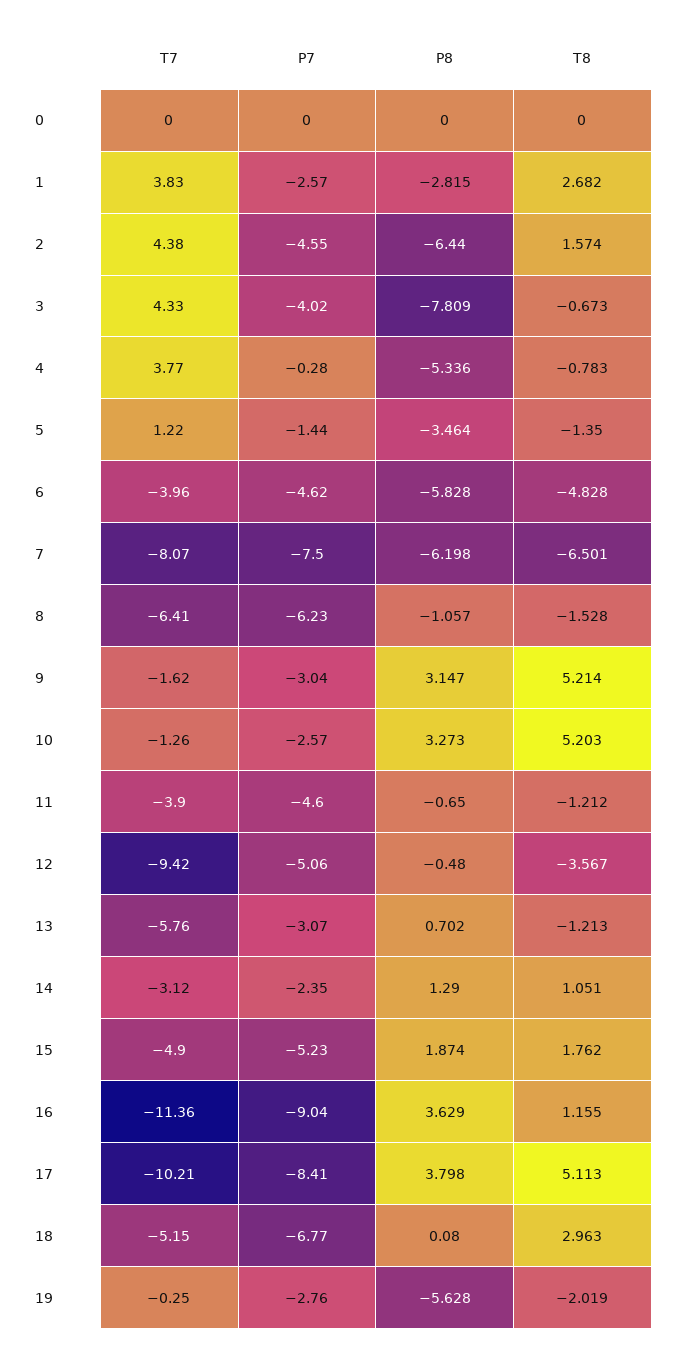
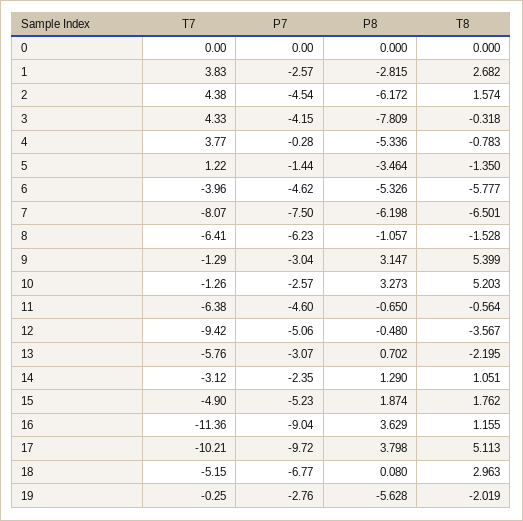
P7, 2: -4.55 -> -4.54
P8, 2: -6.44 -> -6.172
P7, 3: -4.02 -> -4.15
T8, 3: -0.673 -> -0.318
P8, 6: -5.828 -> -5.326
T8, 6: -4.828 -> -5.777
T7, 9: -1.62 -> -1.29
T8, 9: 5.214 -> 5.399
T7, 11: -3.9 -> -6.38
T8, 11: -1.212 -> -0.564
T8, 13: -1.213 -> -2.195
P7, 17: -8.41 -> -9.72

